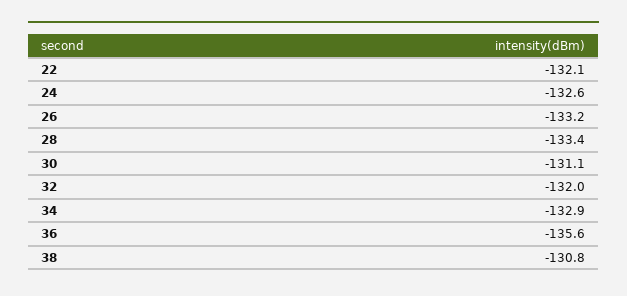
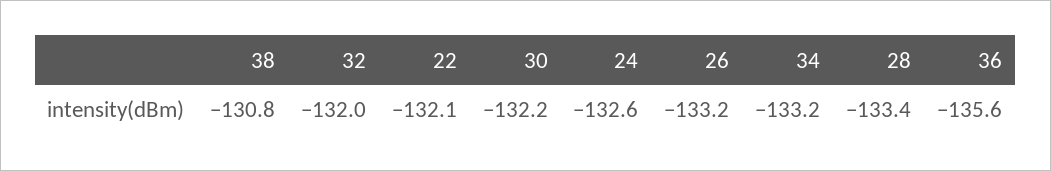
30: -131.1 -> -132.2
34: -132.9 -> -133.2

